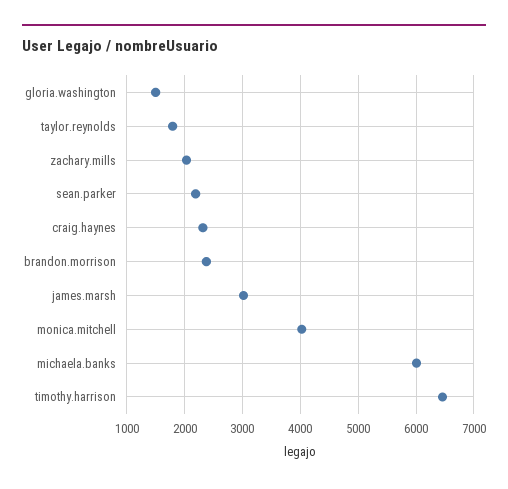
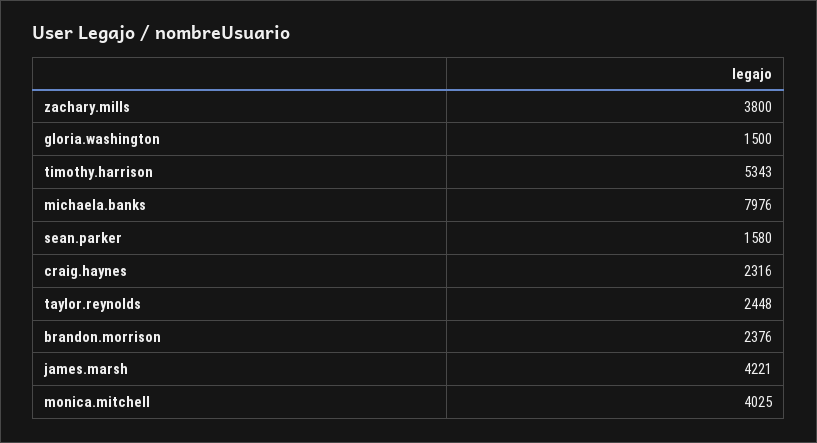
taylor.reynolds: 1800 -> 2448
zachary.mills: 2000 -> 3800
sean.parker: 2200 -> 1580
james.marsh: 3000 -> 4221
michaela.banks: 6000 -> 7976
timothy.harrison: 6400 -> 5343

